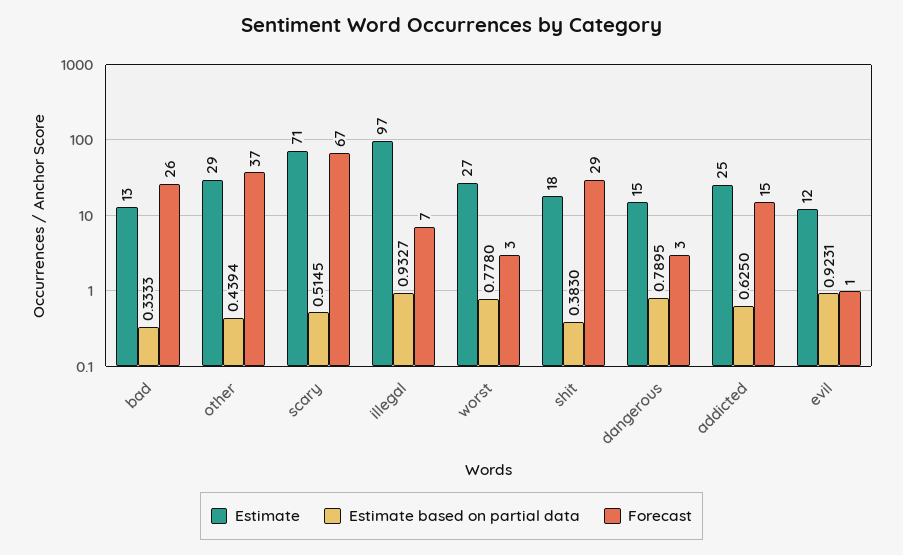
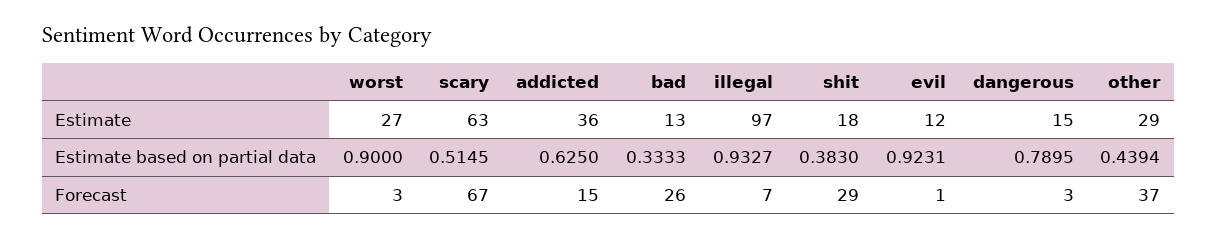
Estimate, scary: 71 -> 63
Estimate based on partial data, worst: 0.778 -> 0.9
Estimate, addicted: 25 -> 36

